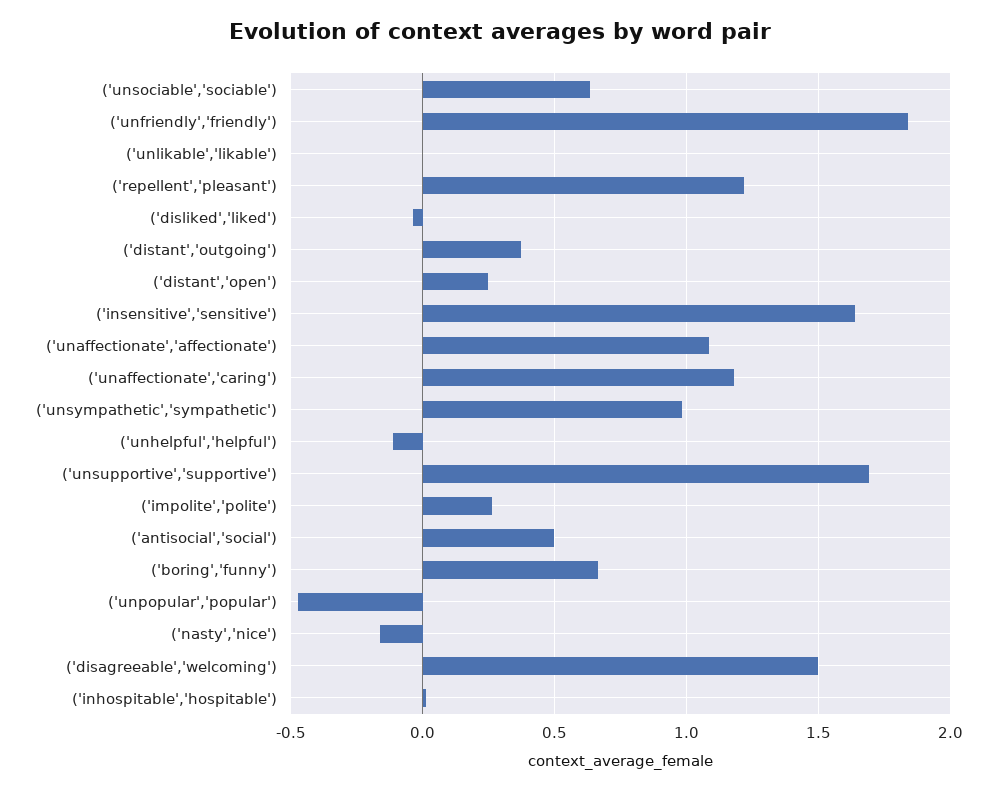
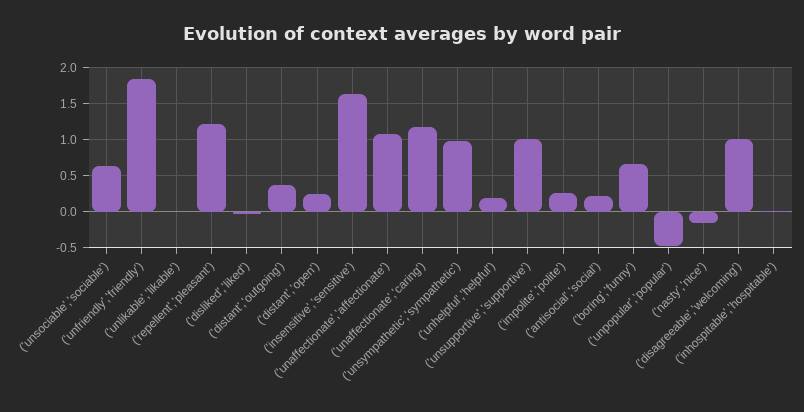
('unhelpful','helpful'): -0.1 -> 0.2
('unsupportive','supportive'): 1.7 -> 1
('antisocial','social'): 0.5 -> 0.2
('disagreeable','welcoming'): 1.5 -> 1

